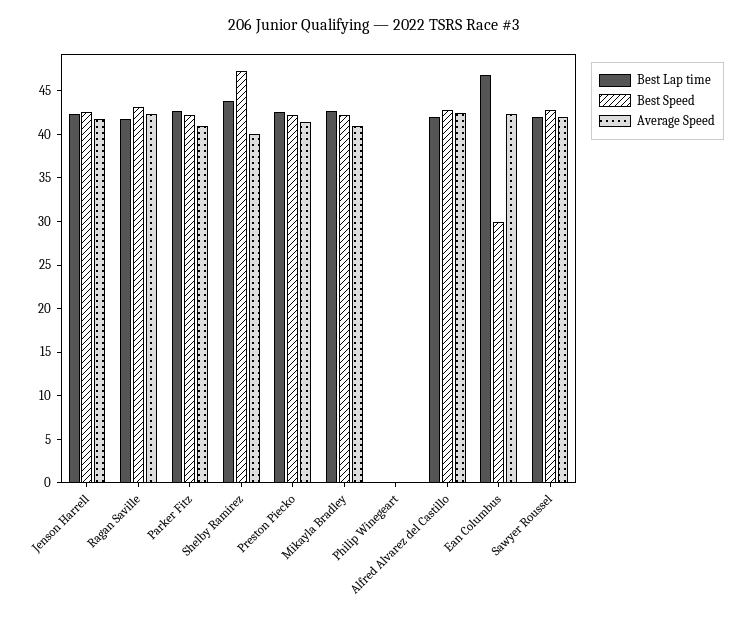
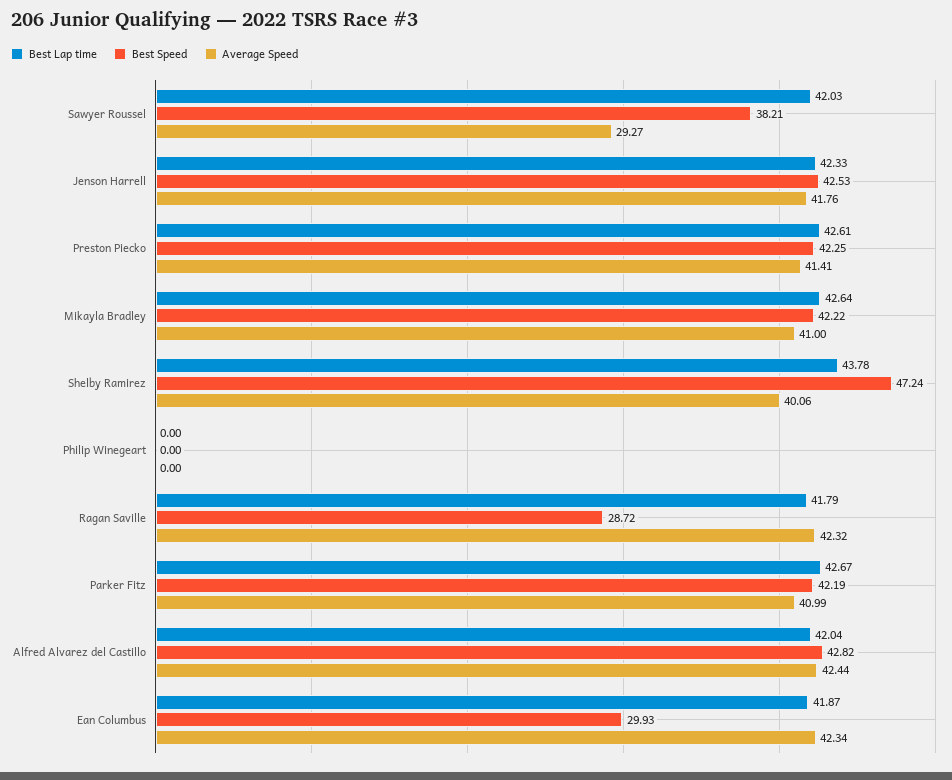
Best Speed, Ragan Saville: 43 -> 28.72
Best Lap time, Ean Columbus: 47 -> 41.87
Best Speed, Sawyer Roussel: 43 -> 38.21
Average Speed, Sawyer Roussel: 42 -> 29.27

